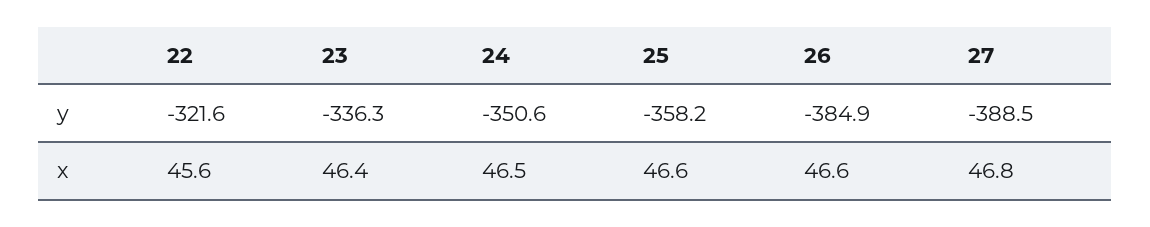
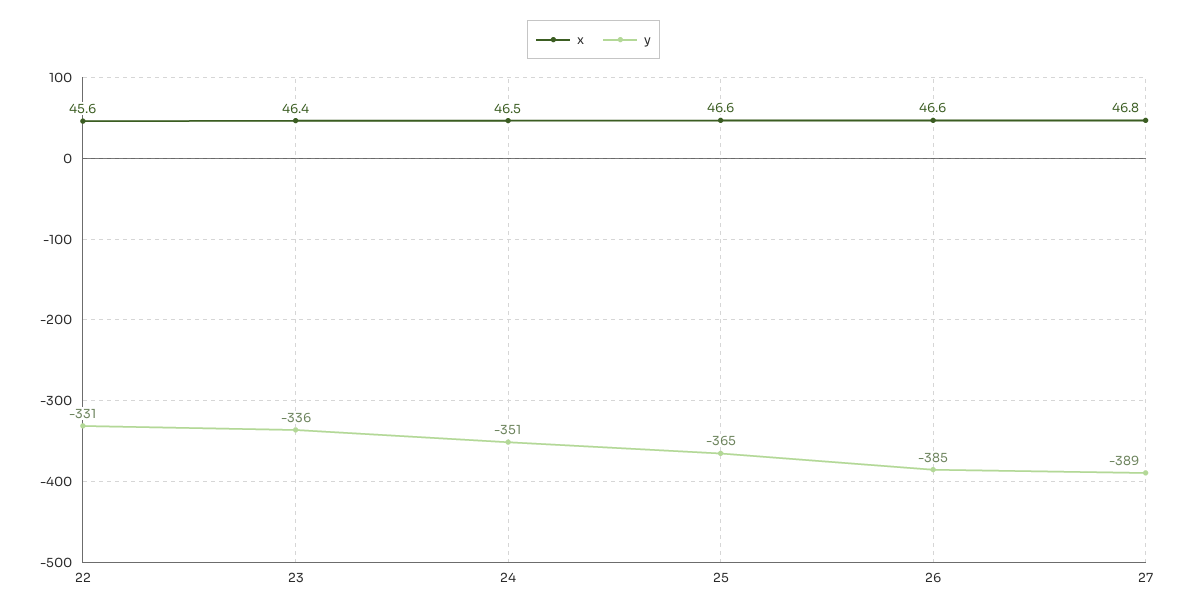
y, 22: -321.6 -> -331
y, 25: -358.2 -> -365

